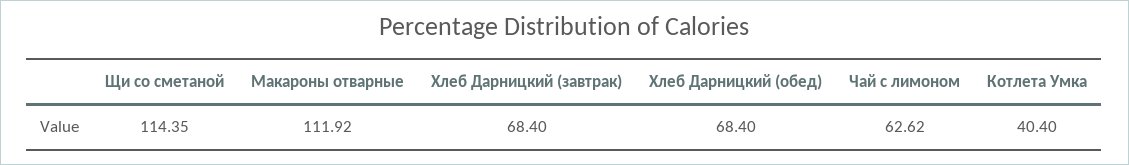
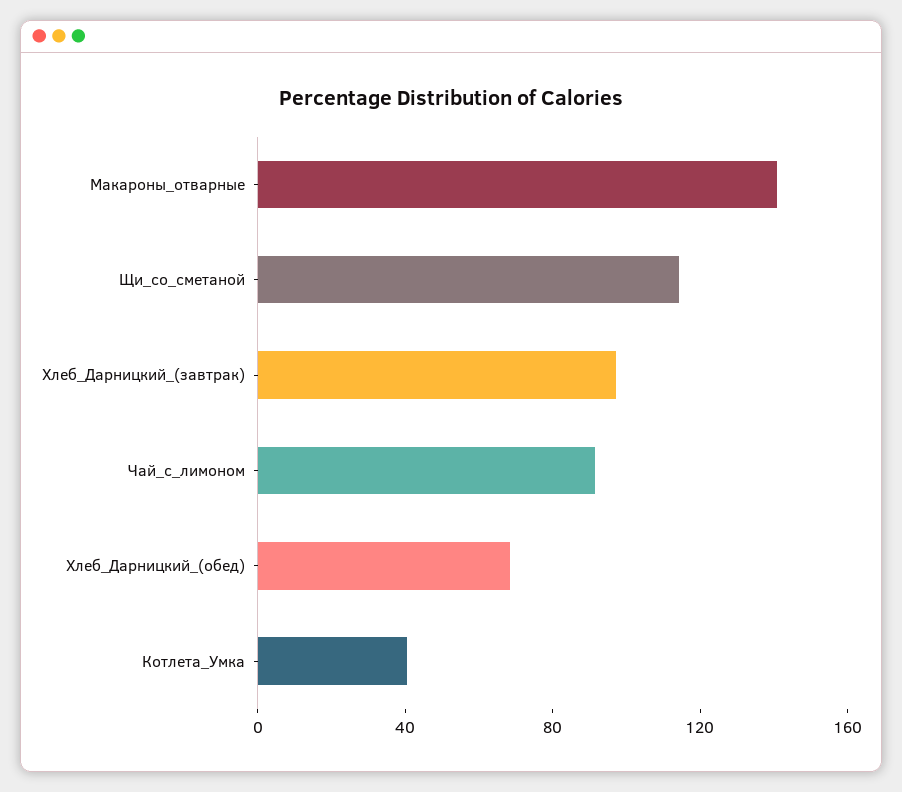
Макароны отварные: 111.92 -> 140
Хлеб Дарницкий (завтрак): 68.4 -> 100
Чай с лимоном: 62.62 -> 90

